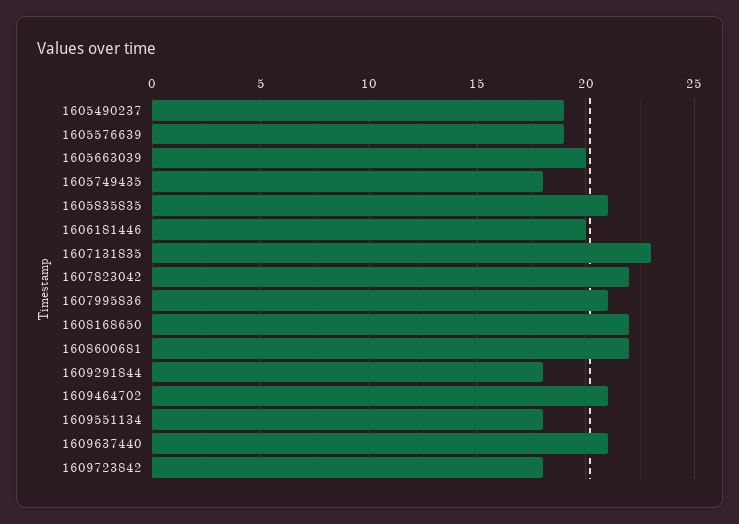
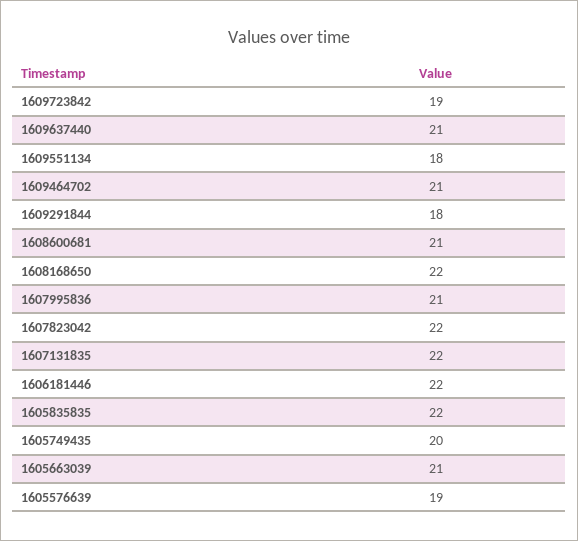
1605490237: 19 -> none
1605663039: 20 -> 21
1605749435: 18 -> 20
1605835835: 21 -> 22
1606181446: 20 -> 22
1607131835: 23 -> 22
1608600681: 22 -> 21
1609723842: 18 -> 19

